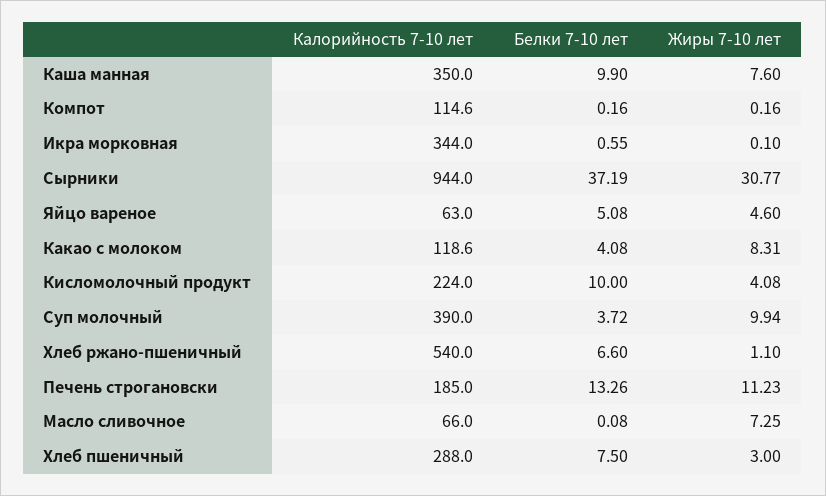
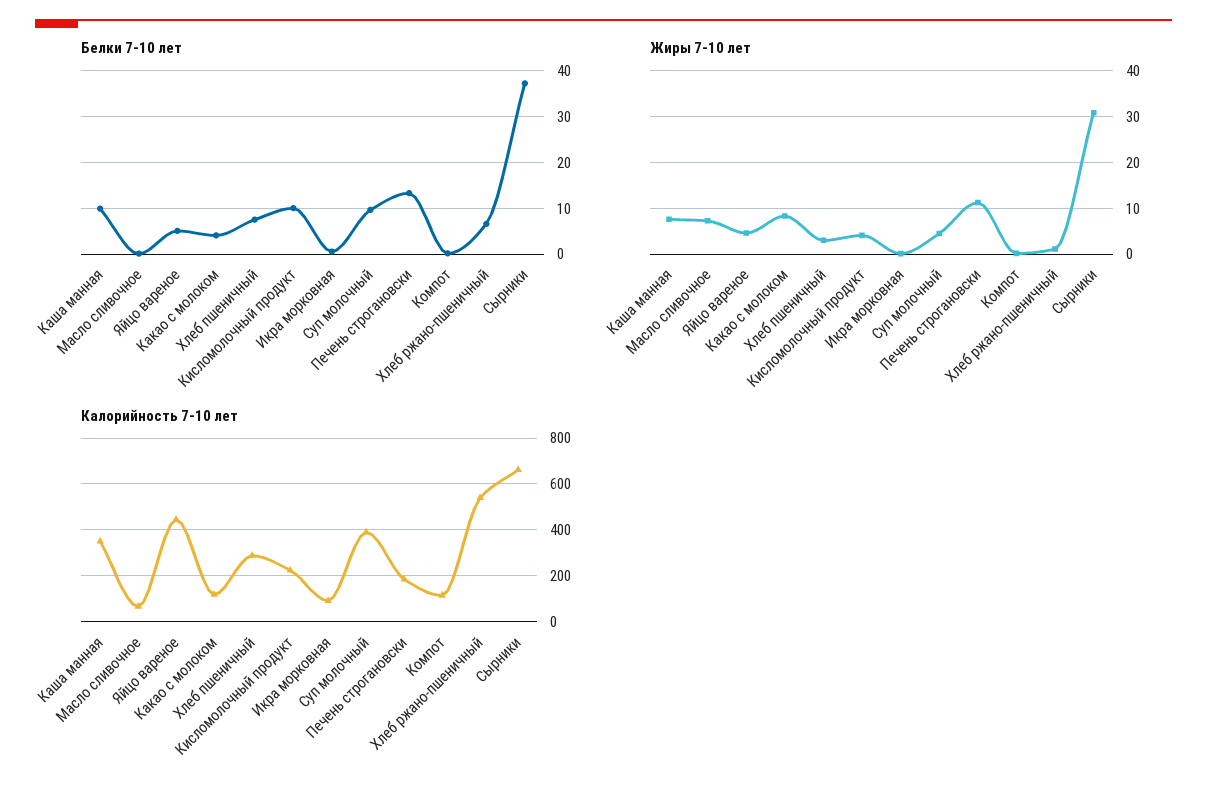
Калорийность 7-10 лет, Икра морковная: 344 -> 100
Калорийность 7-10 лет, Сырники: 944 -> 650
Калорийность 7-10 лет, Яйцо вареное: 63 -> 450
Белки 7-10 лет, Суп молочный: 3.72 -> 10
Жиры 7-10 лет, Суп молочный: 9.94 -> 4

